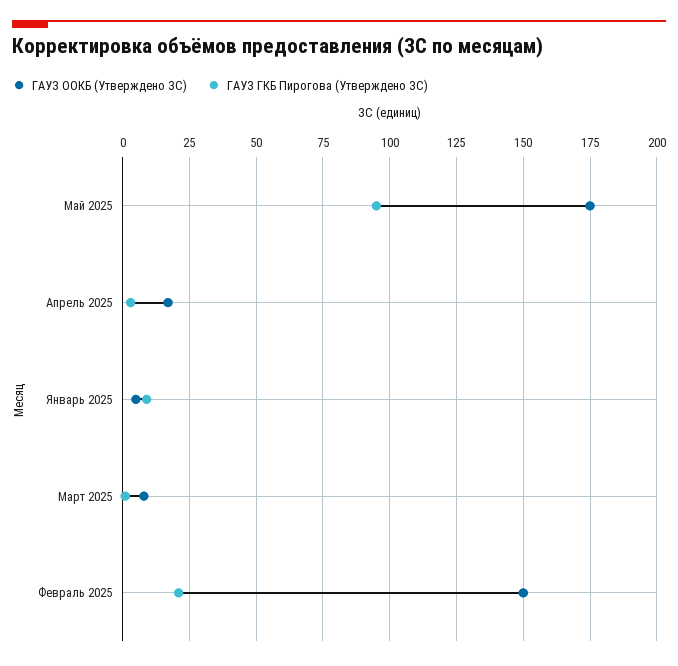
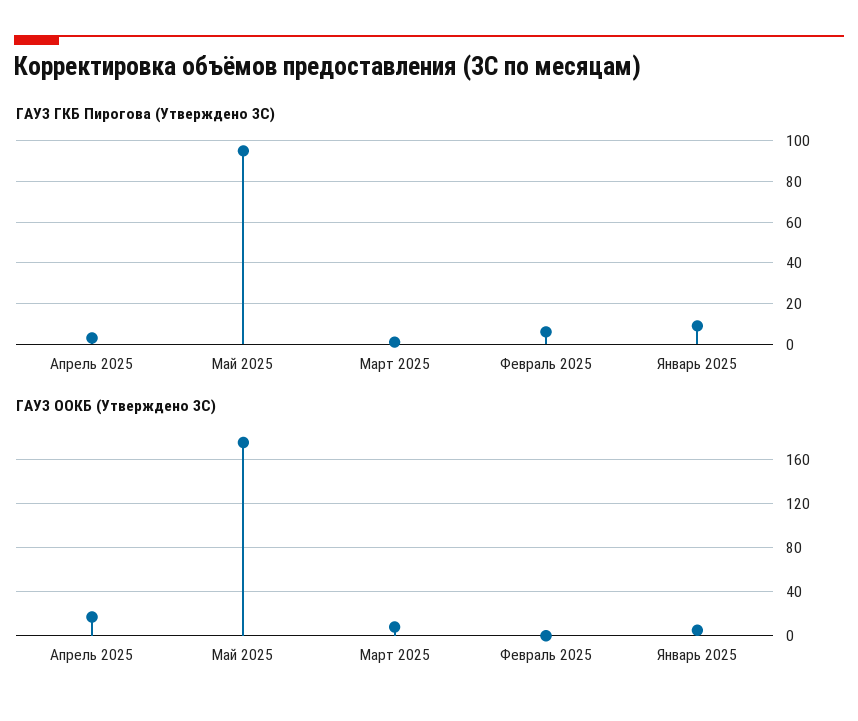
ГАУЗ ООКБ (Утверждено ЗС), Февраль 2025: 150 -> 0
ГАУЗ ГКБ Пирогова (Утверждено ЗС), Февраль 2025: 20 -> 5

